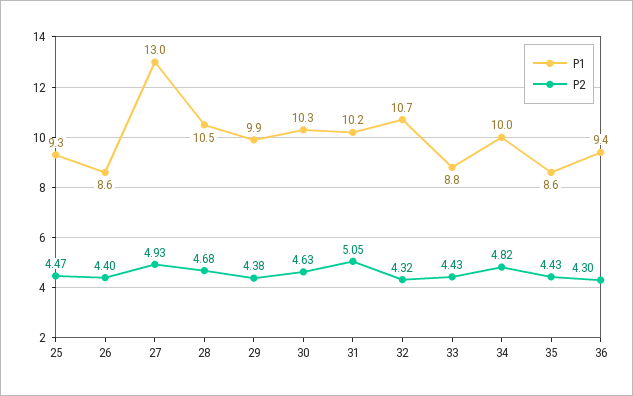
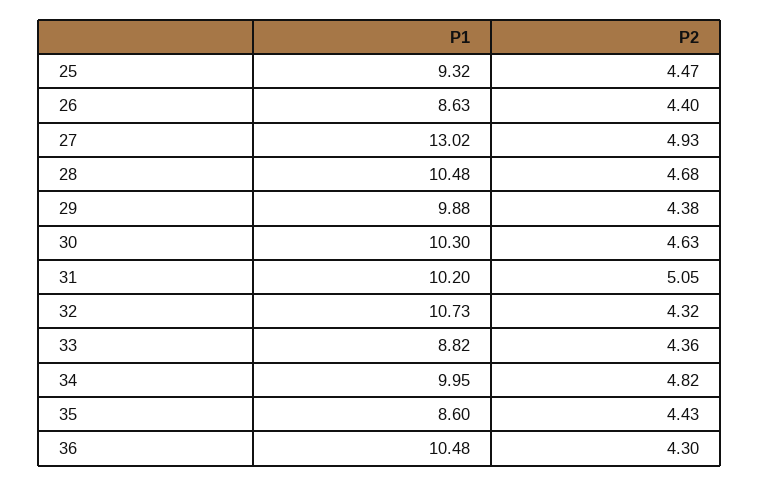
P2, 33: 4.43 -> 4.36
P1, 36: 9.4 -> 10.48

